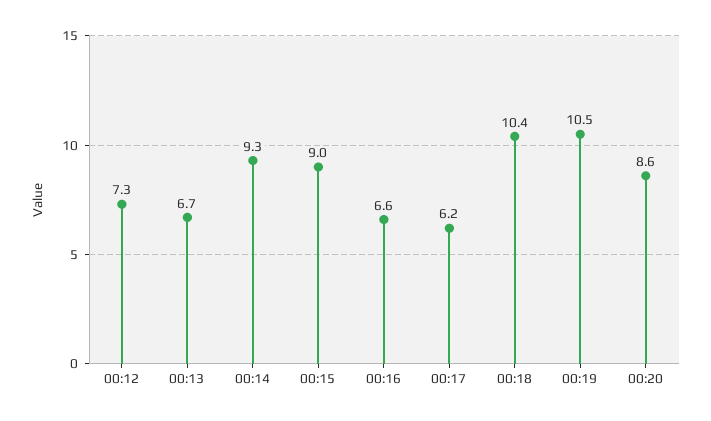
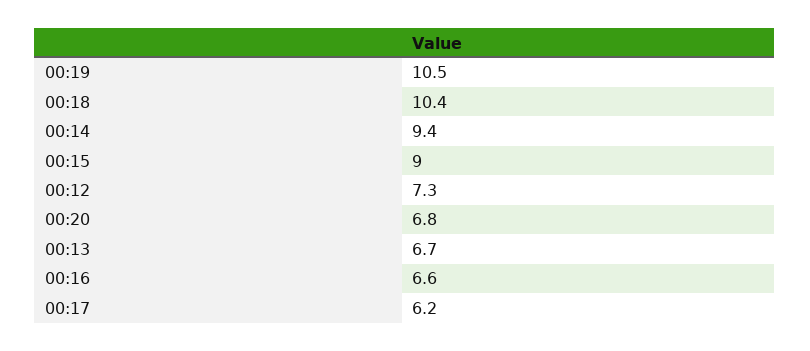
00:14: 9.3 -> 9.4
00:20: 8.6 -> 6.8

